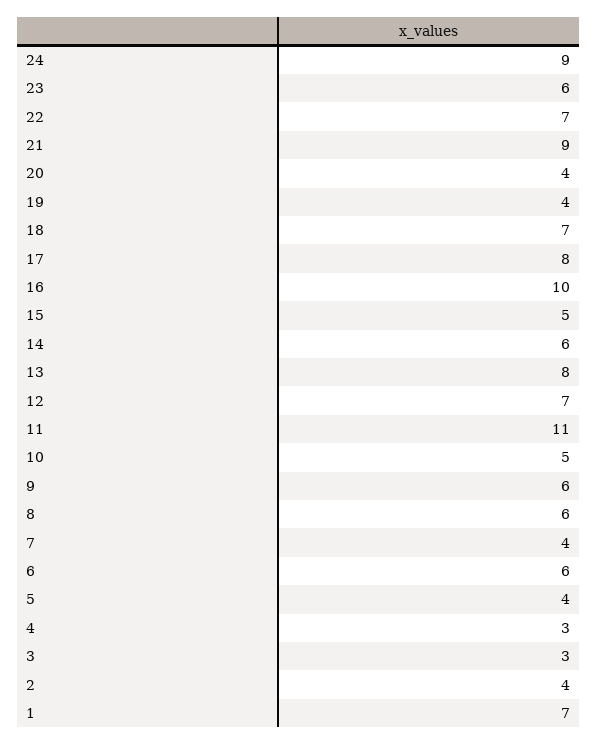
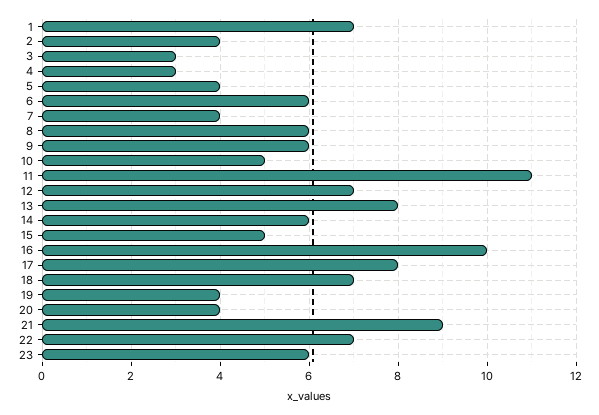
24: 9 -> none

